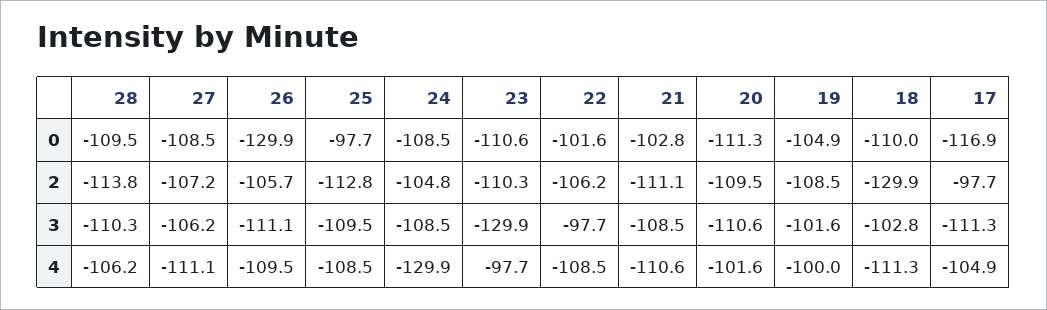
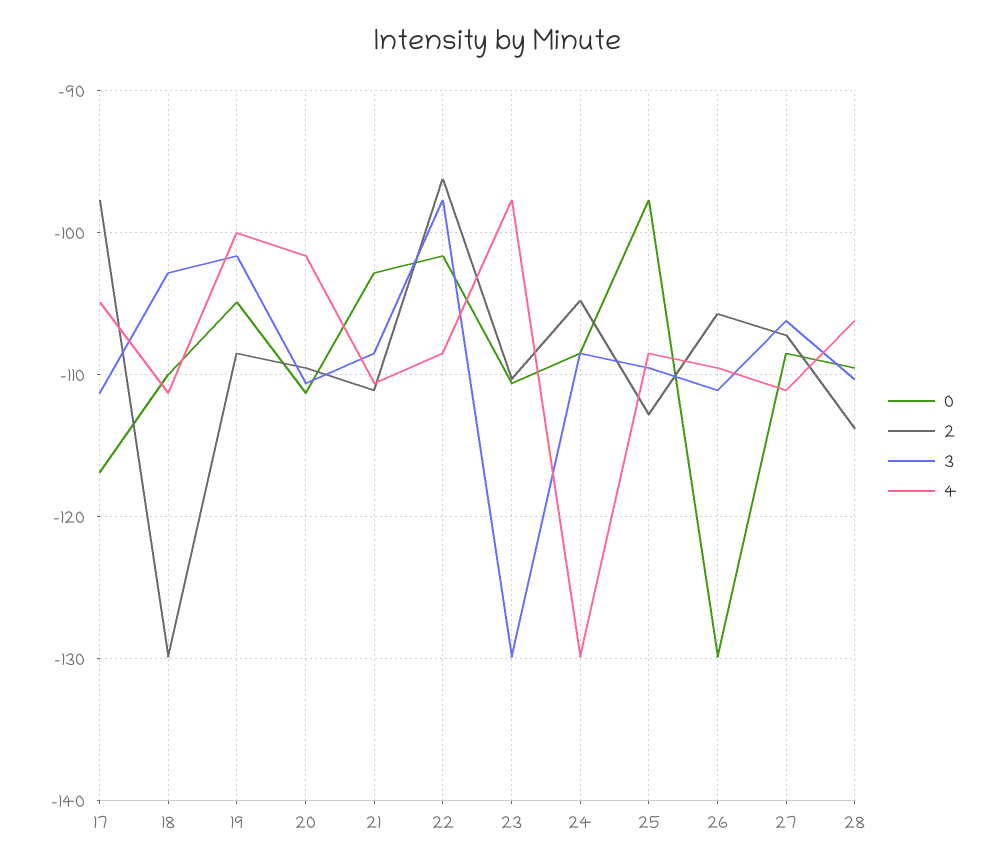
2, 22: -106.2 -> -96

